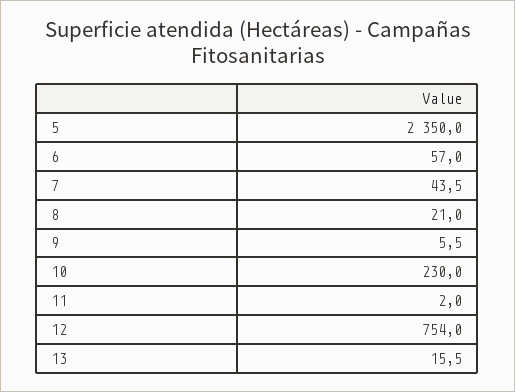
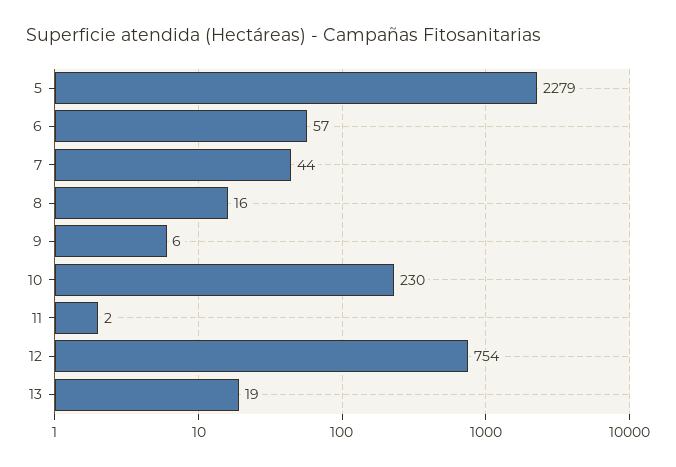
5: 2350 -> 2279
8: 21 -> 16
13: 15.5 -> 19

